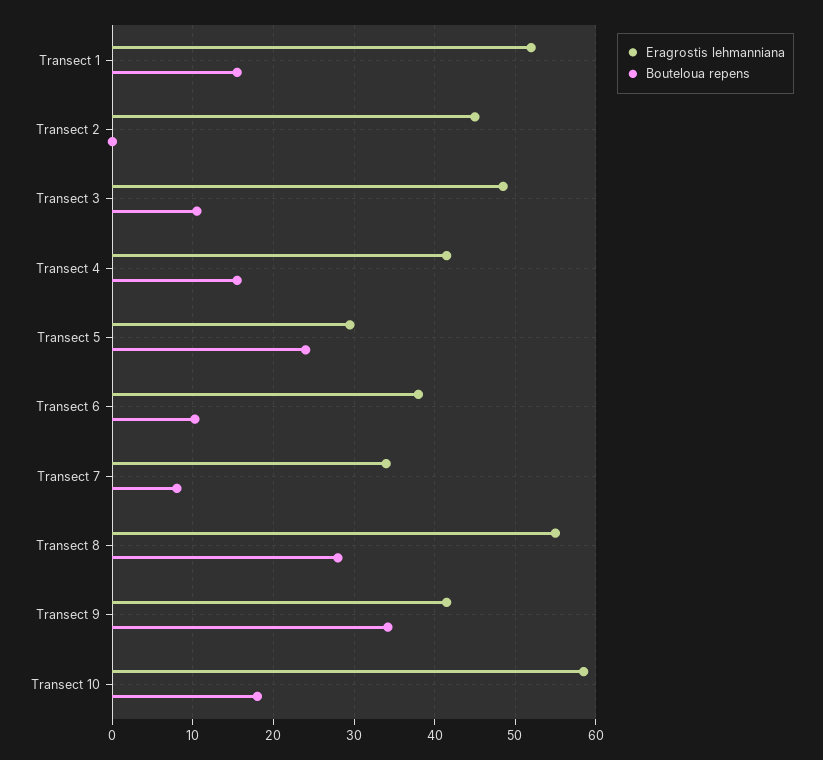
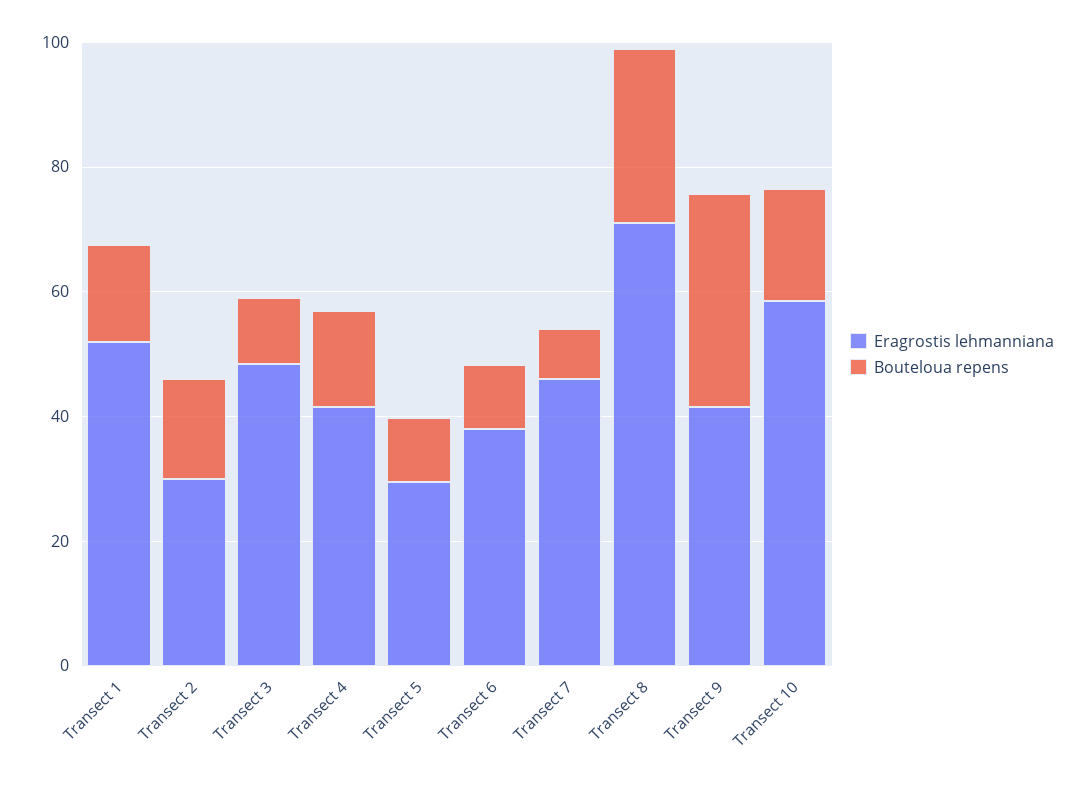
Eragrostis lehmanniana, Transect 2: 45 -> 30
Bouteloua repens, Transect 2: 0 -> 15
Bouteloua repens, Transect 5: 24 -> 10
Eragrostis lehmanniana, Transect 7: 34 -> 45
Eragrostis lehmanniana, Transect 8: 55 -> 70

